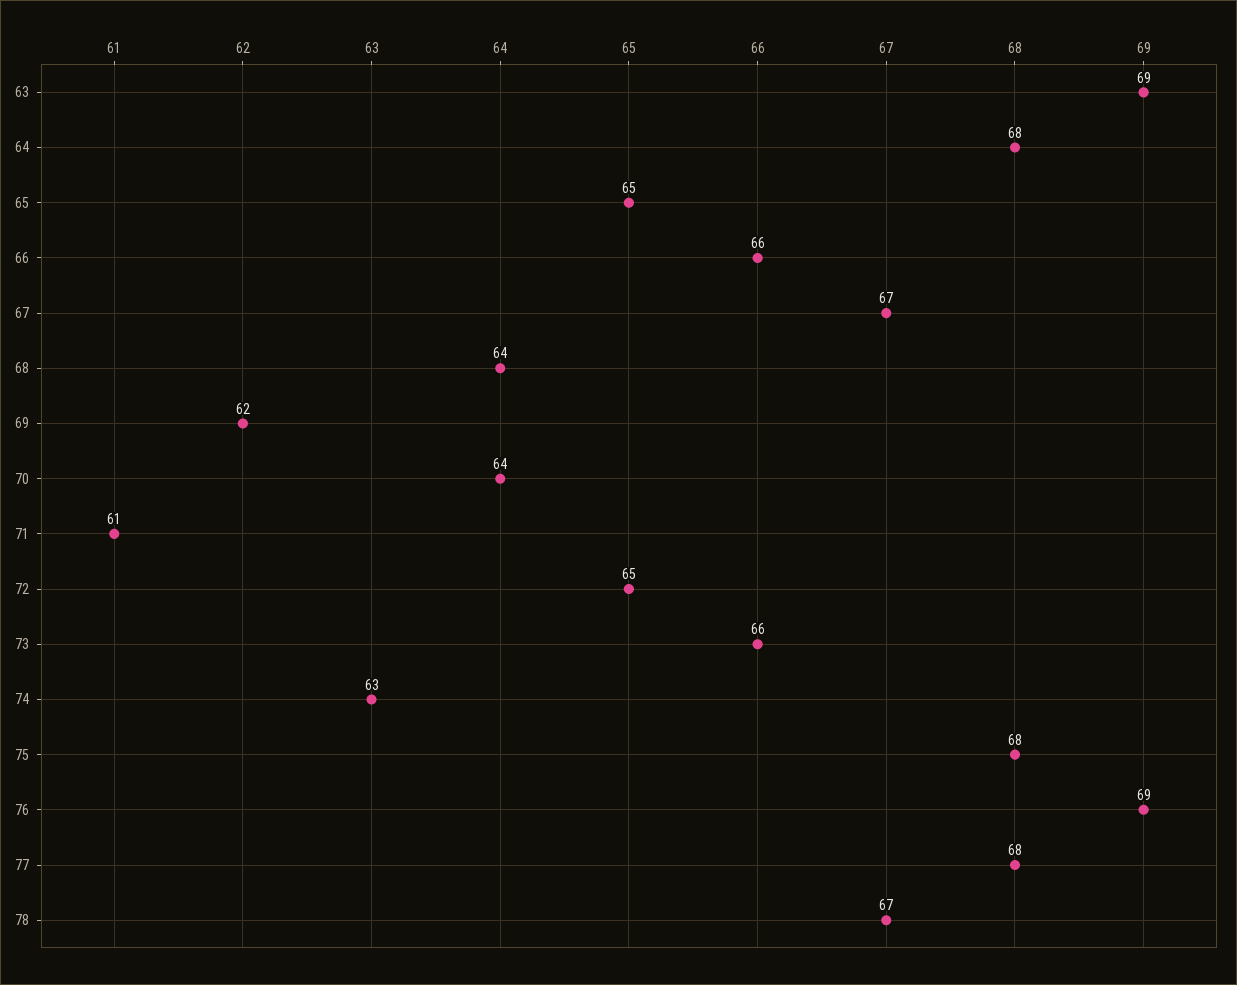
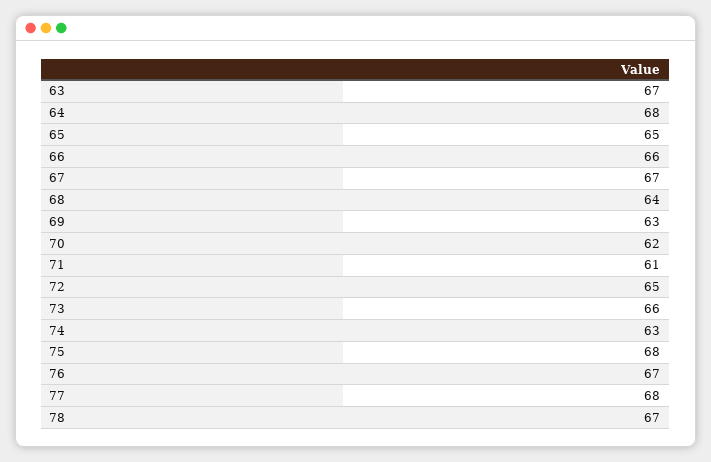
63: 69 -> 67
69: 62 -> 63
70: 64 -> 62
76: 69 -> 67

